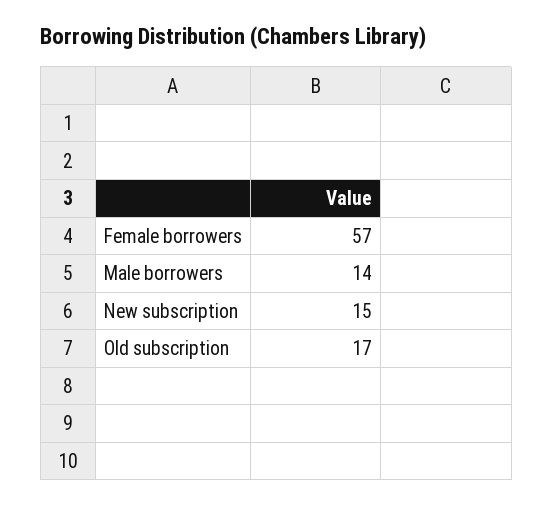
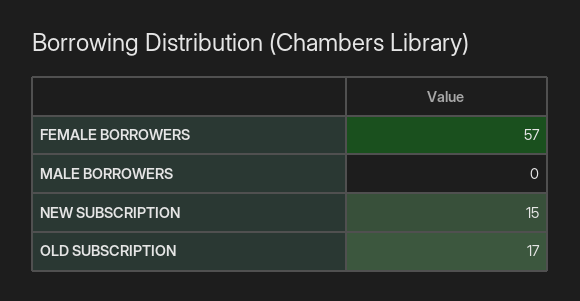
Male borrowers: 14 -> 0

